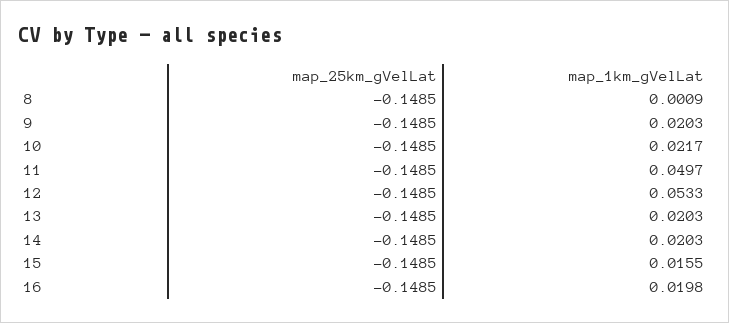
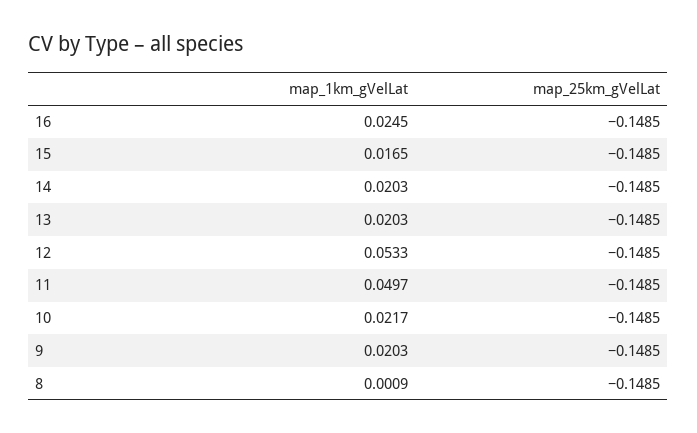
map_1km_gVelLat, 15: 0.0155 -> 0.0165
map_1km_gVelLat, 16: 0.0198 -> 0.0245

